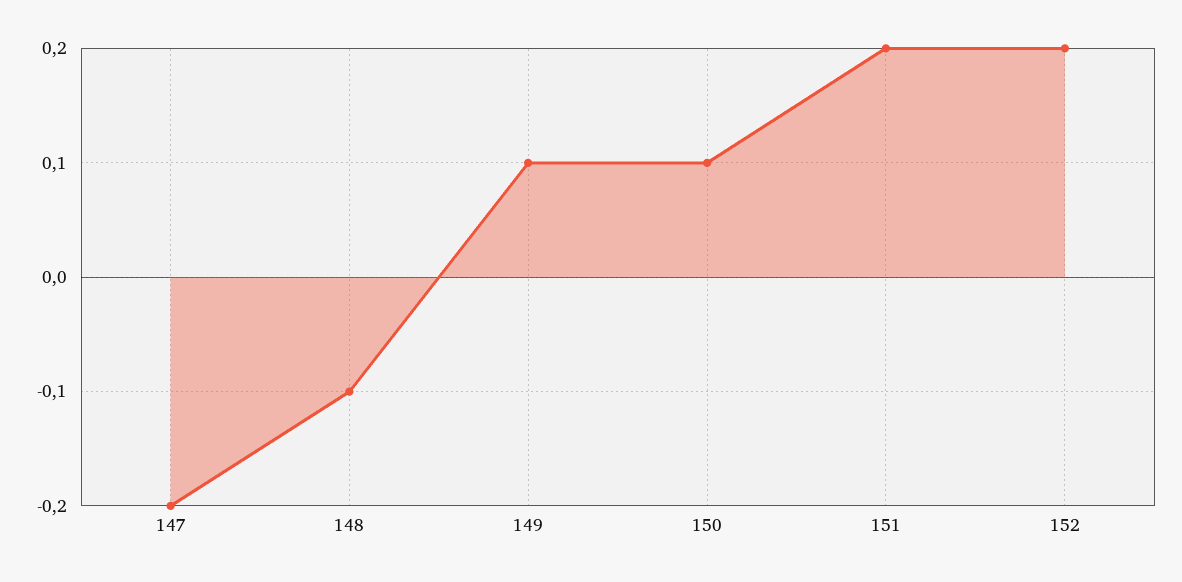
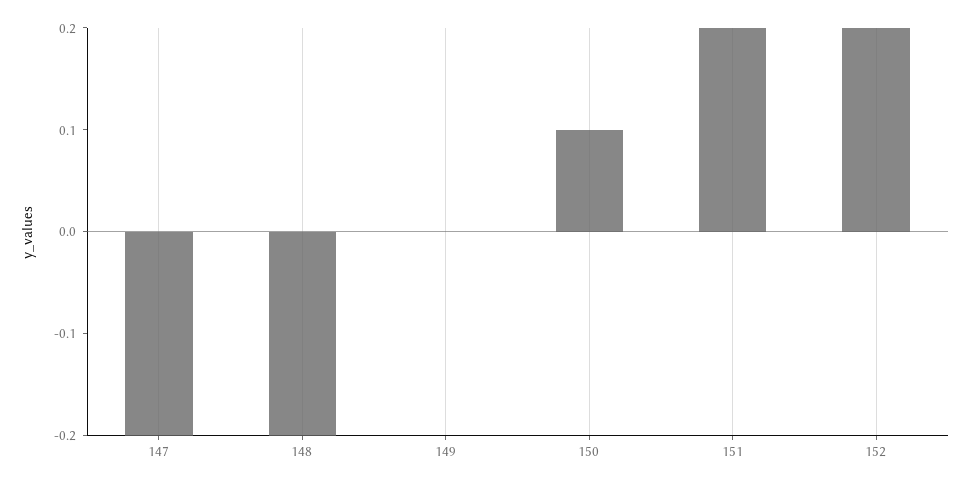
148: -0.1 -> -0.2
149: 0.1 -> 0

